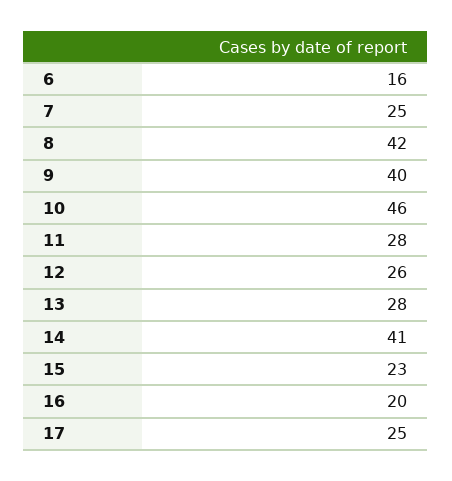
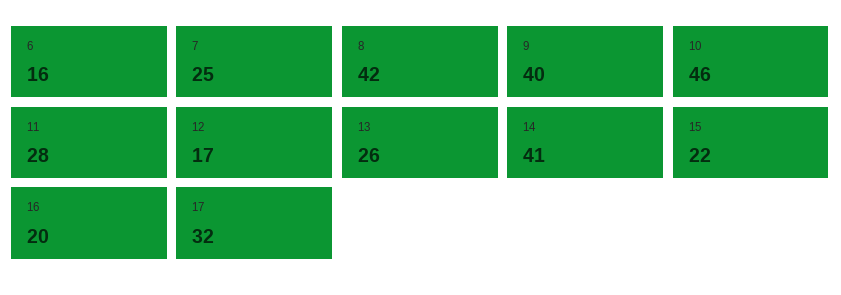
12: 26 -> 17
13: 28 -> 26
15: 23 -> 22
17: 25 -> 32

